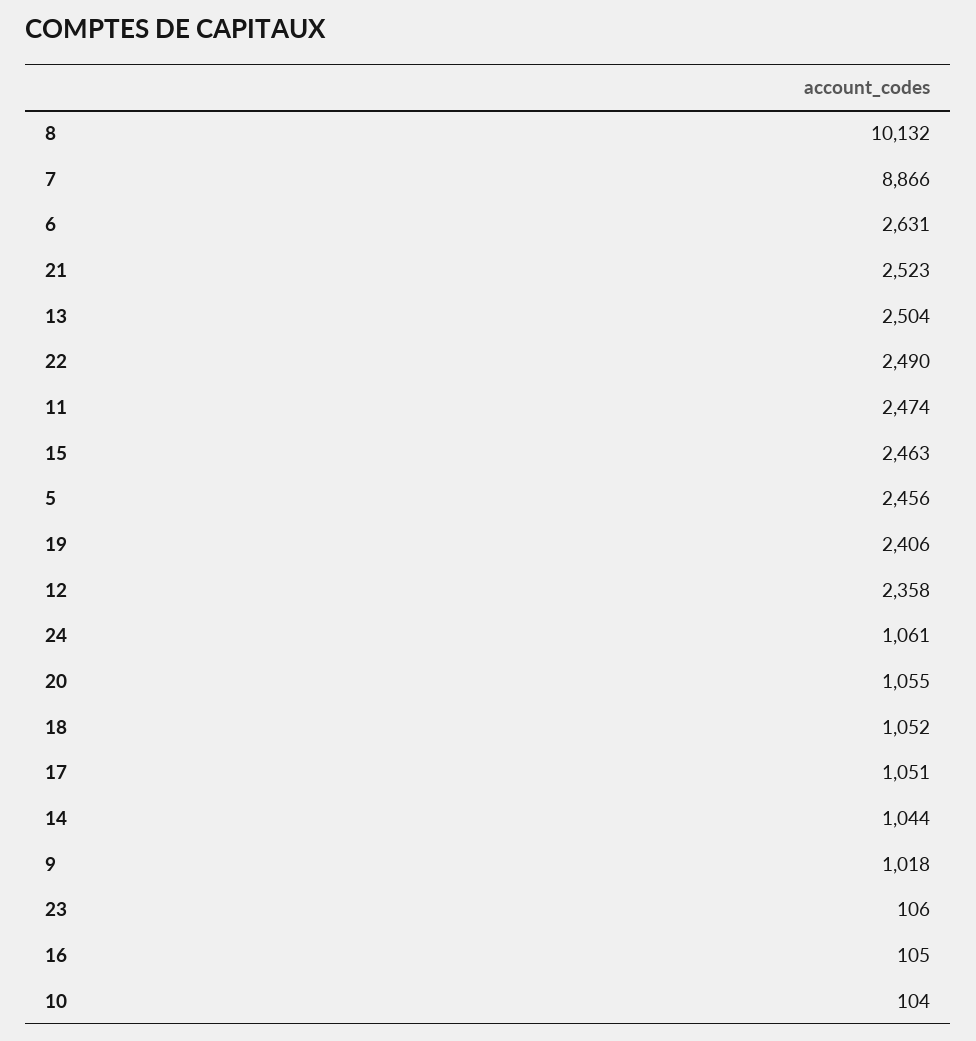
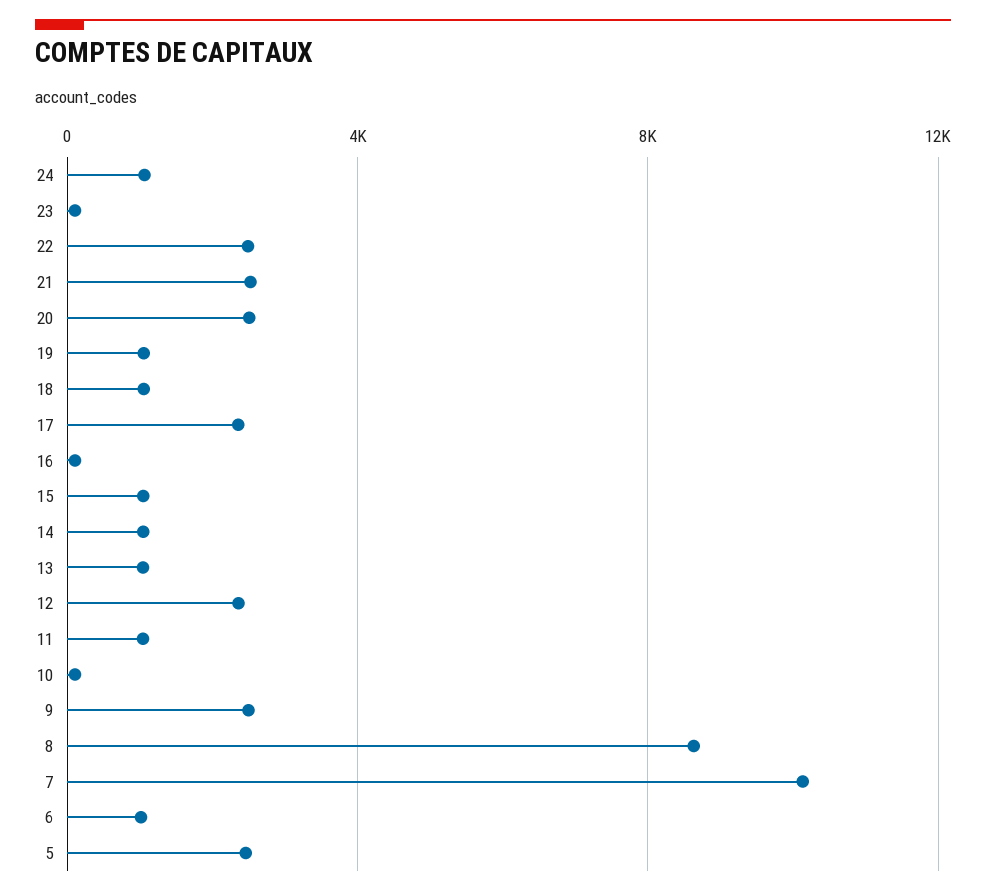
8: 10132 -> 8500
7: 8866 -> 10000
6: 2631 -> 1000
13: 2504 -> 1000
11: 2474 -> 1000
15: 2463 -> 1000
19: 2406 -> 1000
20: 1055 -> 2500
17: 1051 -> 2500
9: 1018 -> 2500

